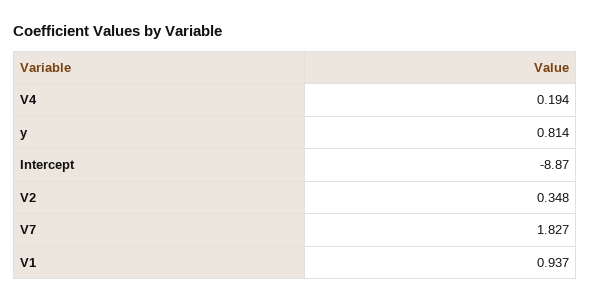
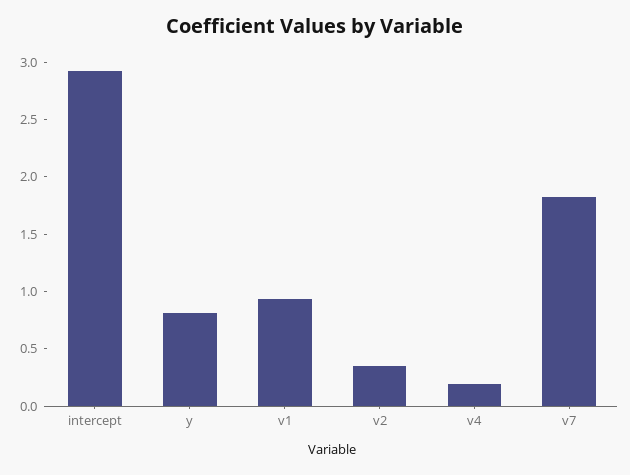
Intercept: -8.87 -> 2.9

